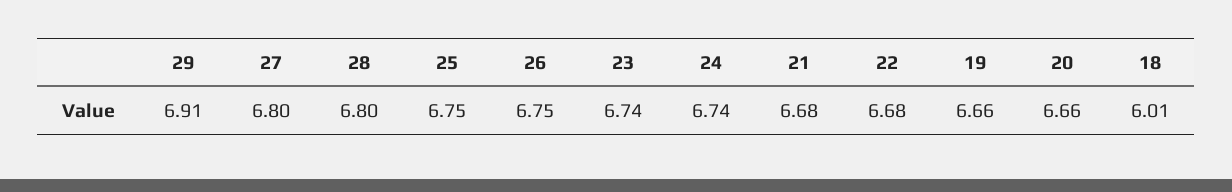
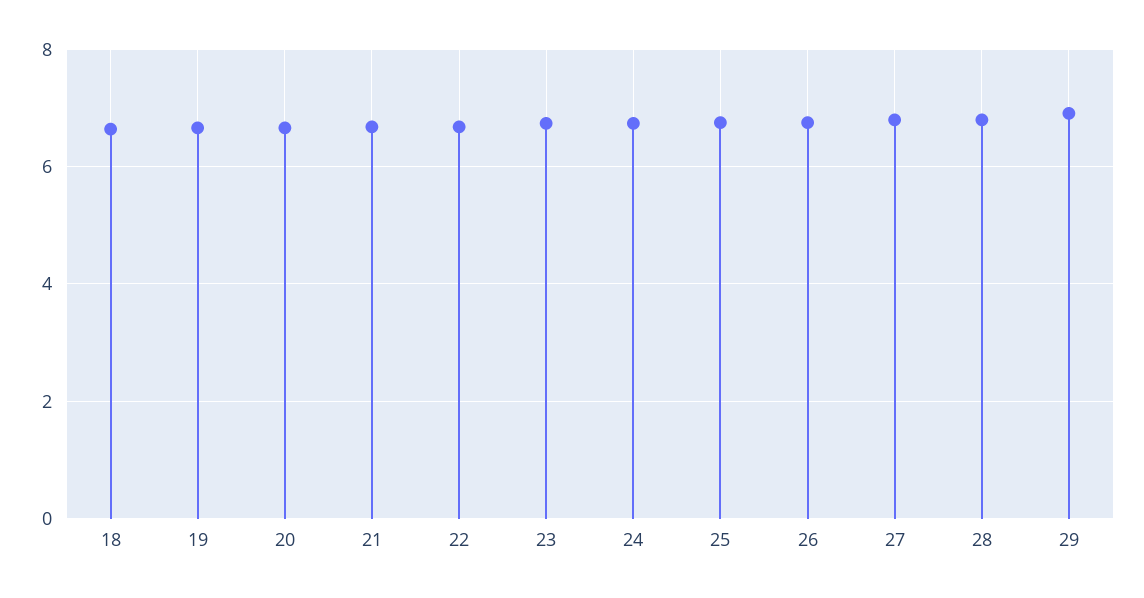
18: 6.01 -> 6.6

